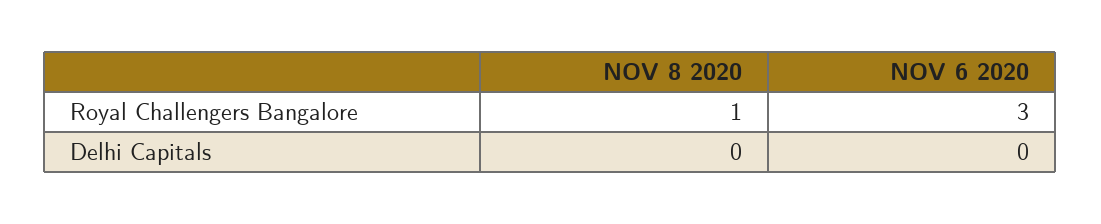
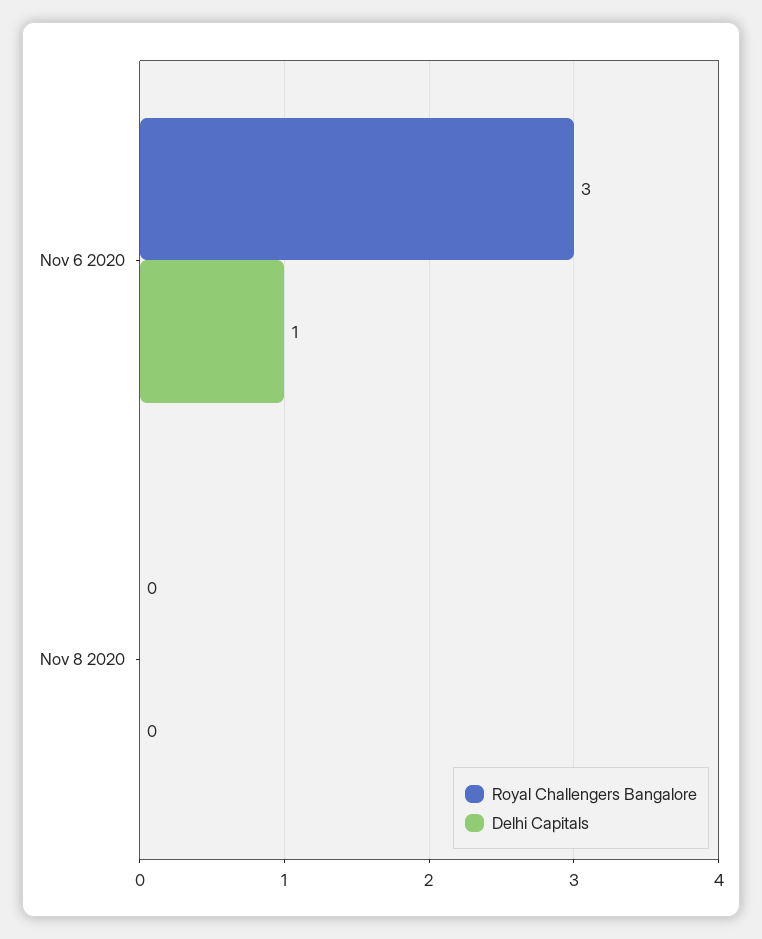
Royal Challengers Bangalore, NOV 8 2020: 1 -> 0
Delhi Capitals, NOV 6 2020: 0 -> 1

